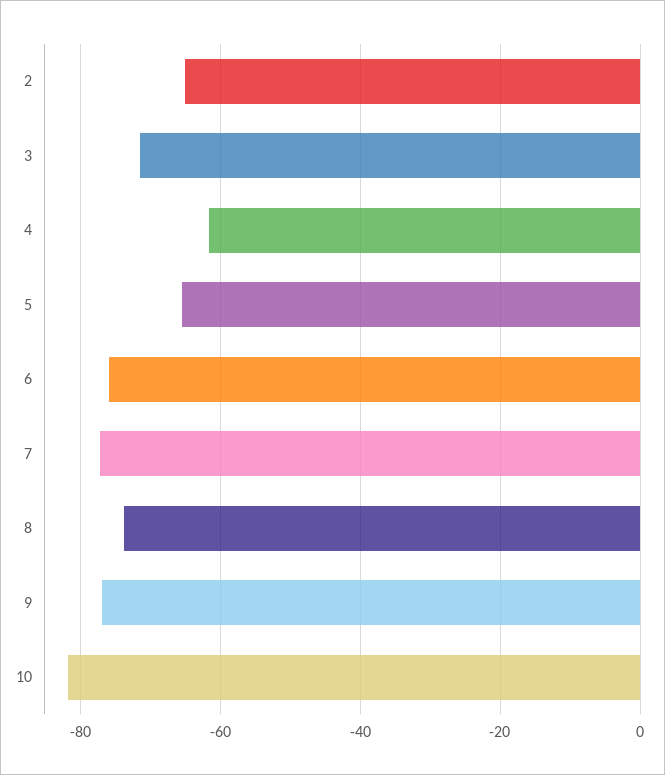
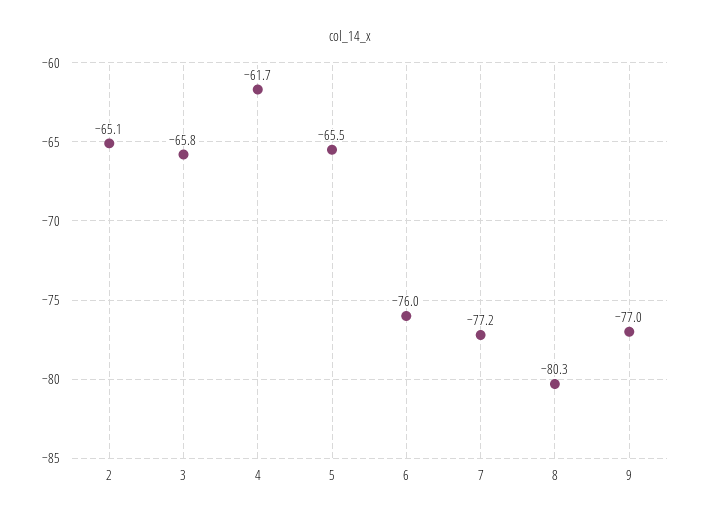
3: -72 -> -65.8
8: -74 -> -80.3
10: -82 -> none

